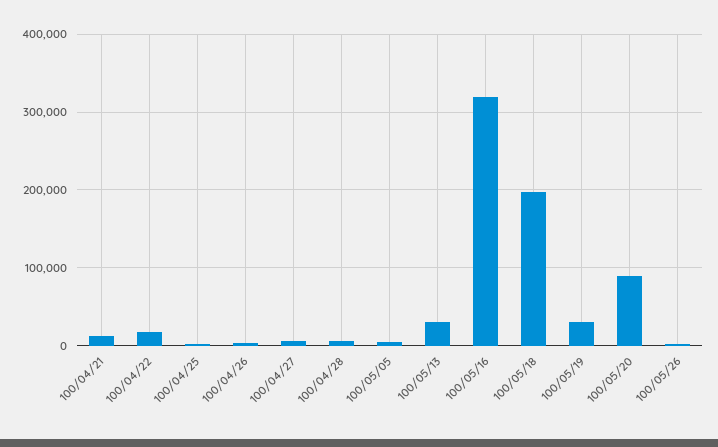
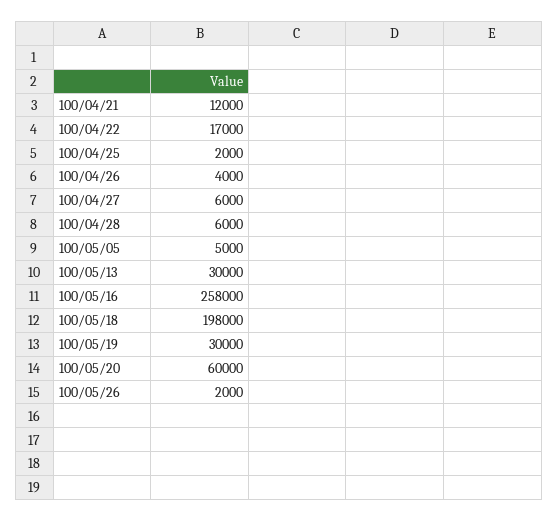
100/05/16: 320000 -> 258000
100/05/20: 90000 -> 60000

